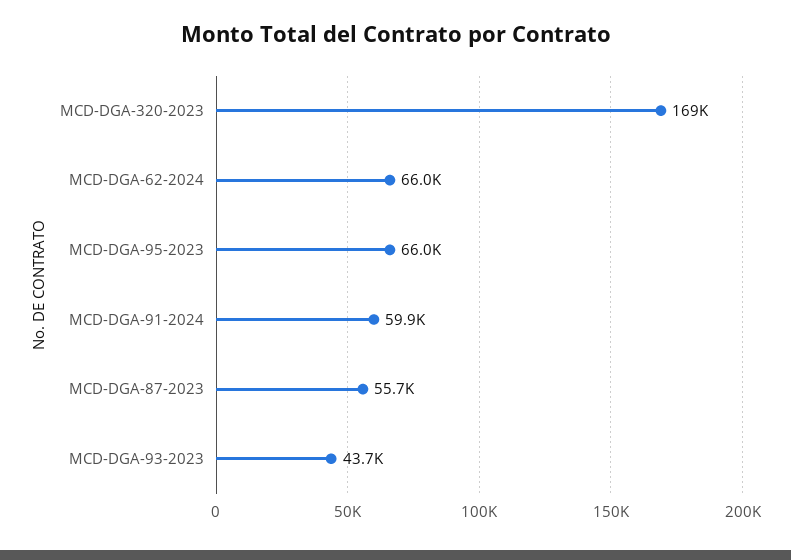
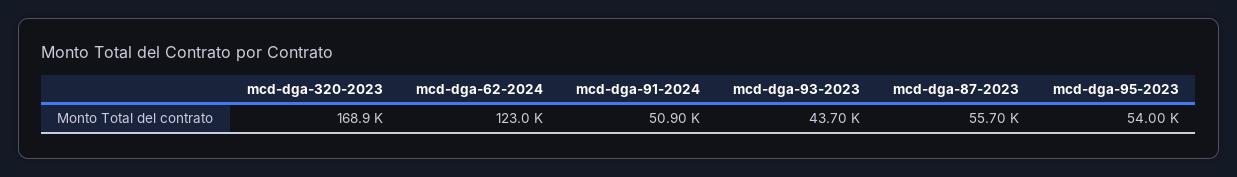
MCD-DGA-62-2024: 66000 -> 123000
MCD-DGA-95-2023: 66000 -> 54000
MCD-DGA-91-2024: 59900 -> 50900

